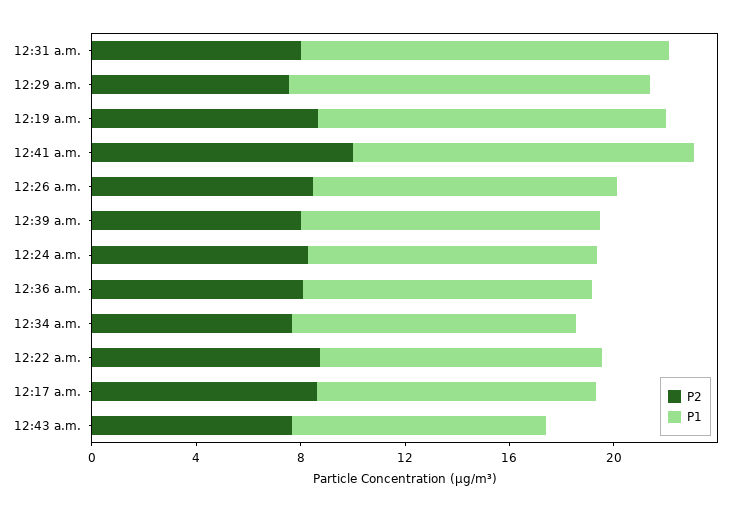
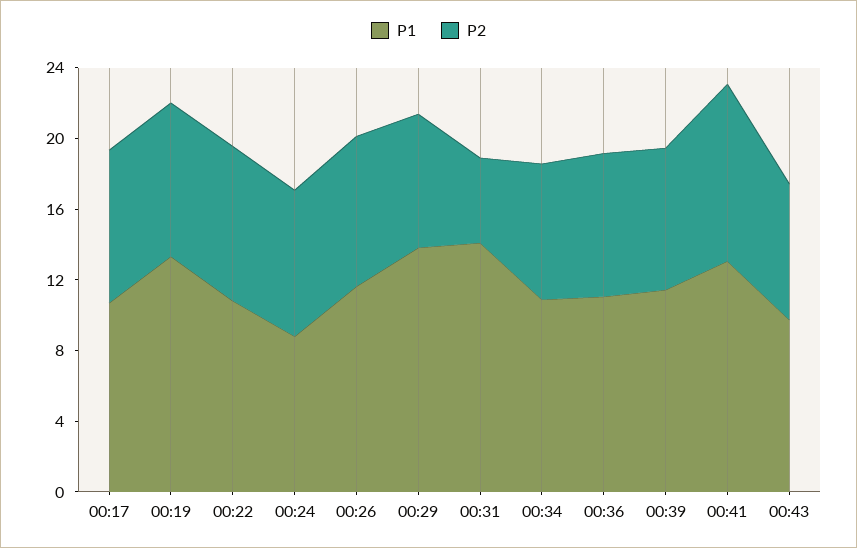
P2, 12:31 a.m.: 8 -> 5
P1, 12:24 a.m.: 11 -> 9

